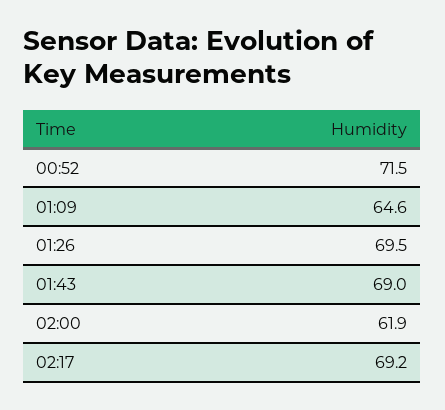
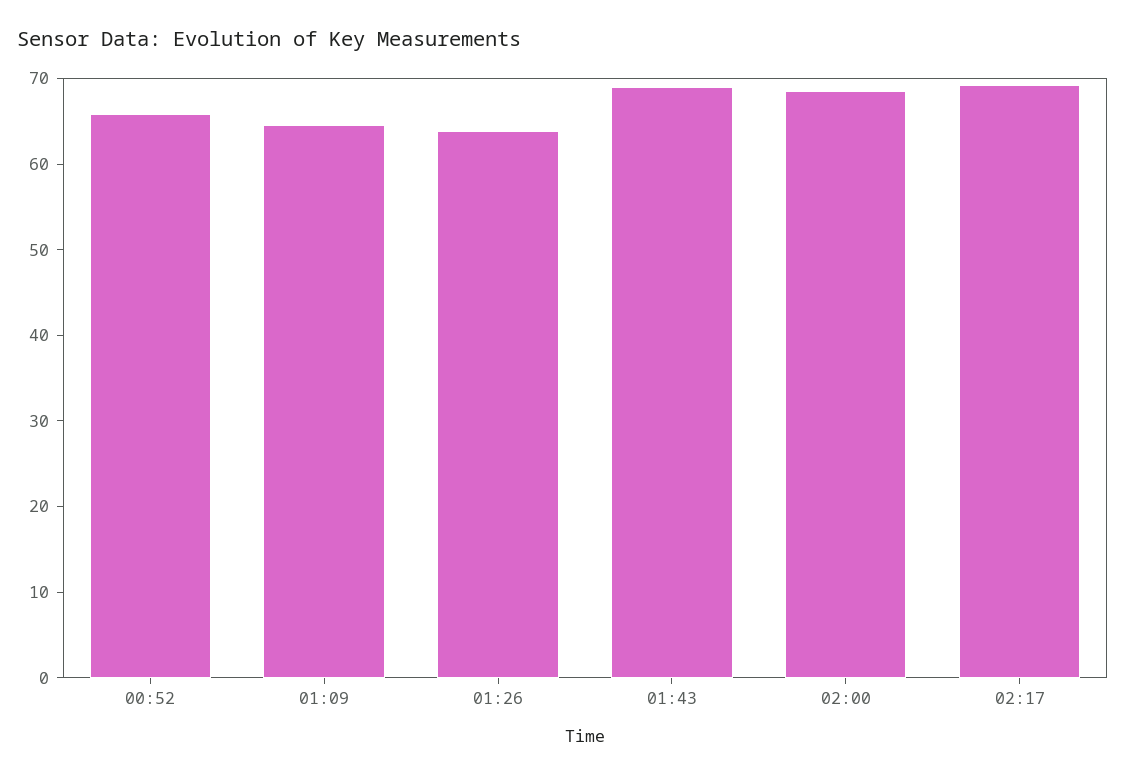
00:52: 71.5 -> 66
01:26: 69.5 -> 64
02:00: 61.9 -> 68

